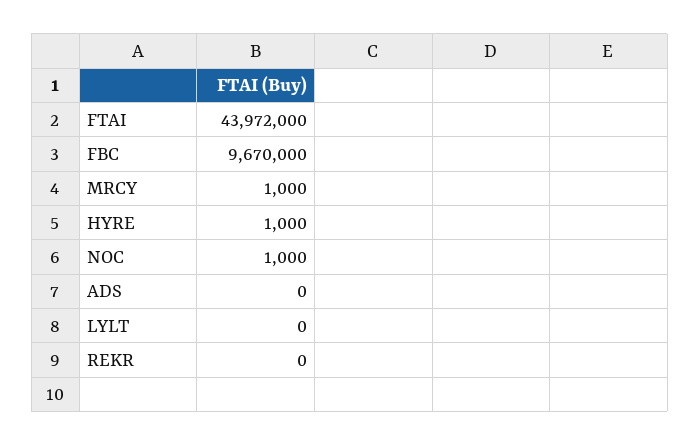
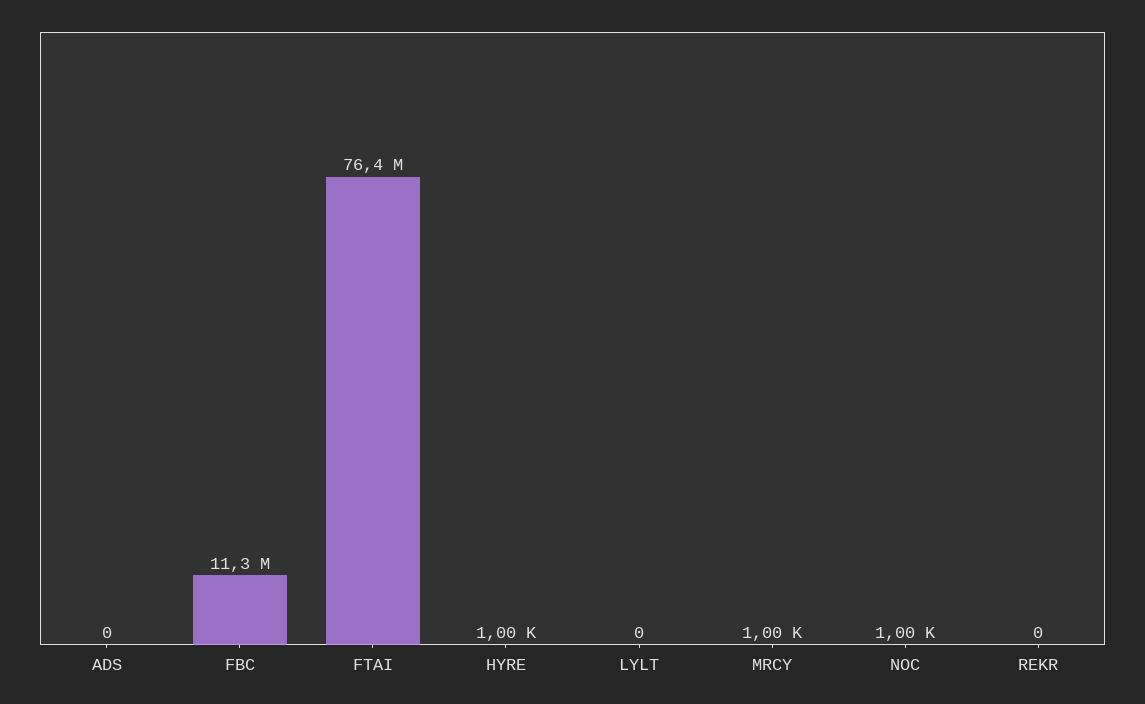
FTAI: 43972000 -> 76400000
FBC: 9670000 -> 11300000

